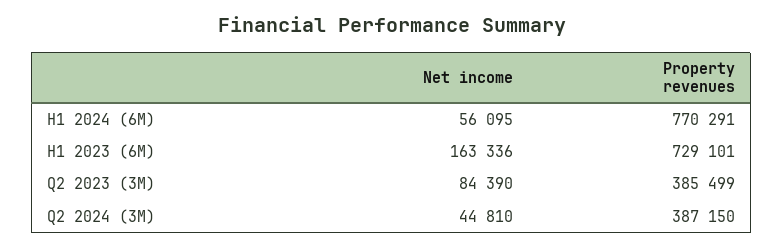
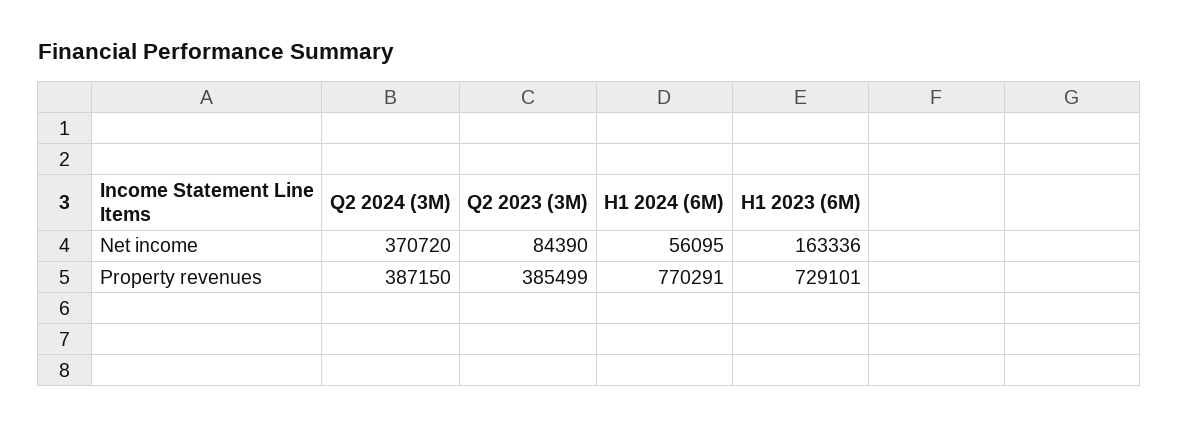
Net income, Q2 2024 (3M): 44810 -> 370720

